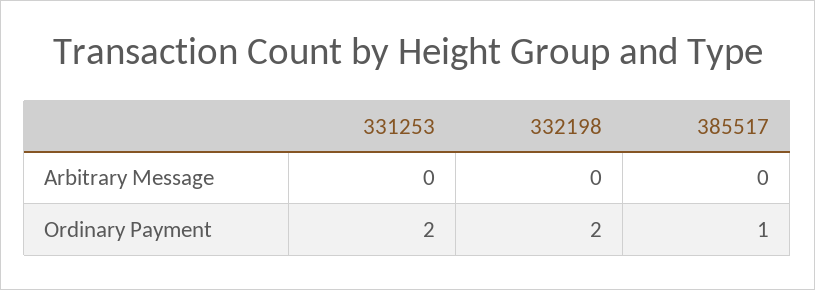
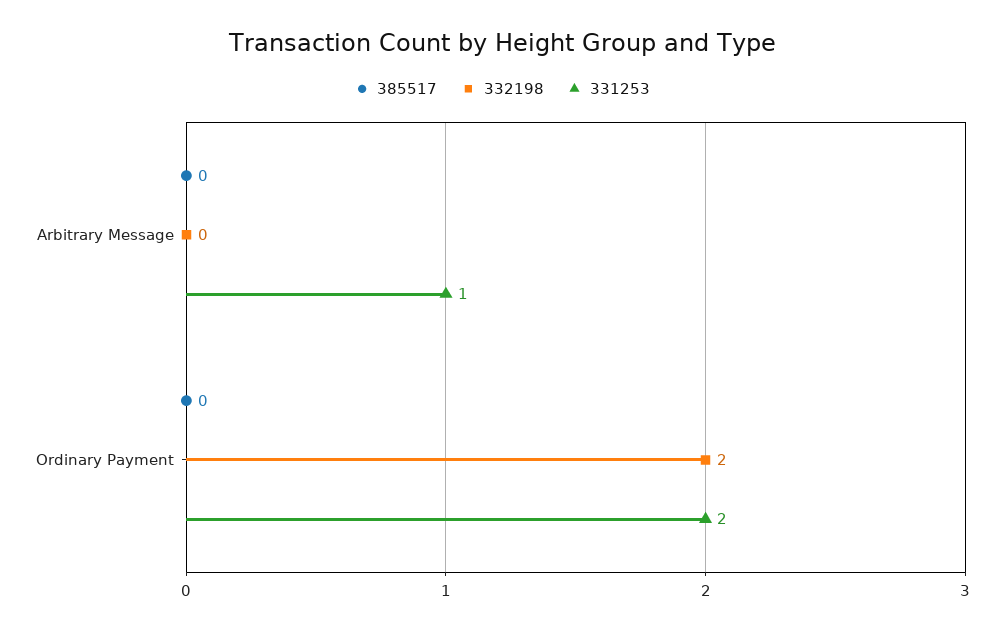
331253, Arbitrary Message: 0 -> 1
385517, Ordinary Payment: 1 -> 0

